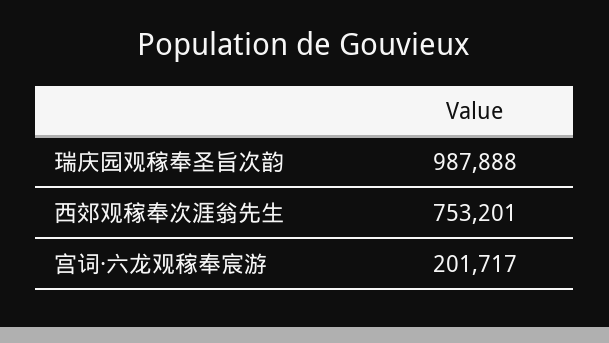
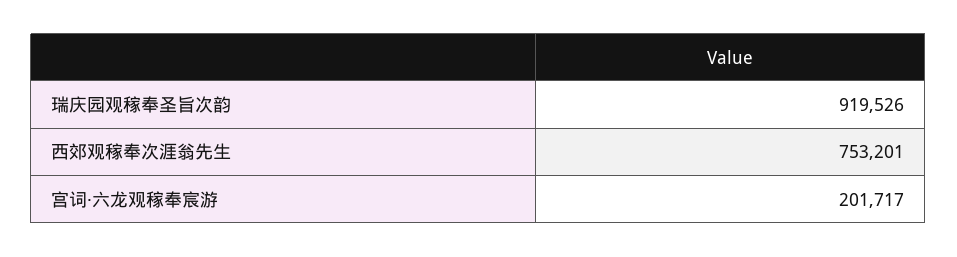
瑞庆园观稼奉圣旨次韵: 987888 -> 919526

